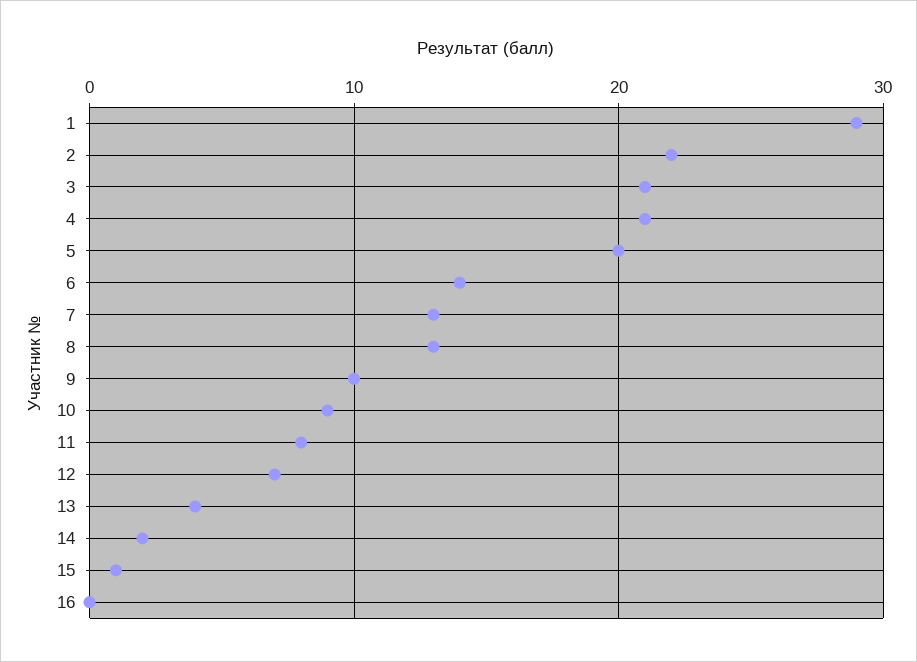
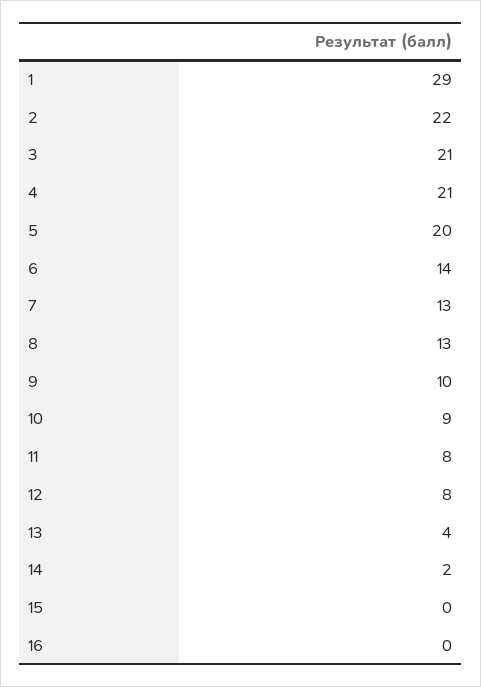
12: 7 -> 8
15: 1 -> 0

